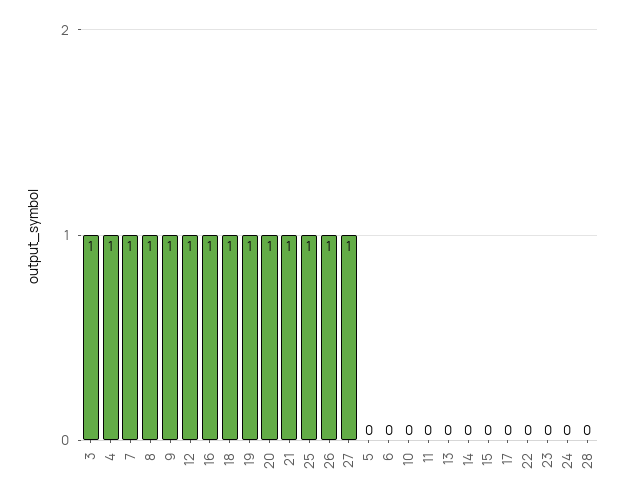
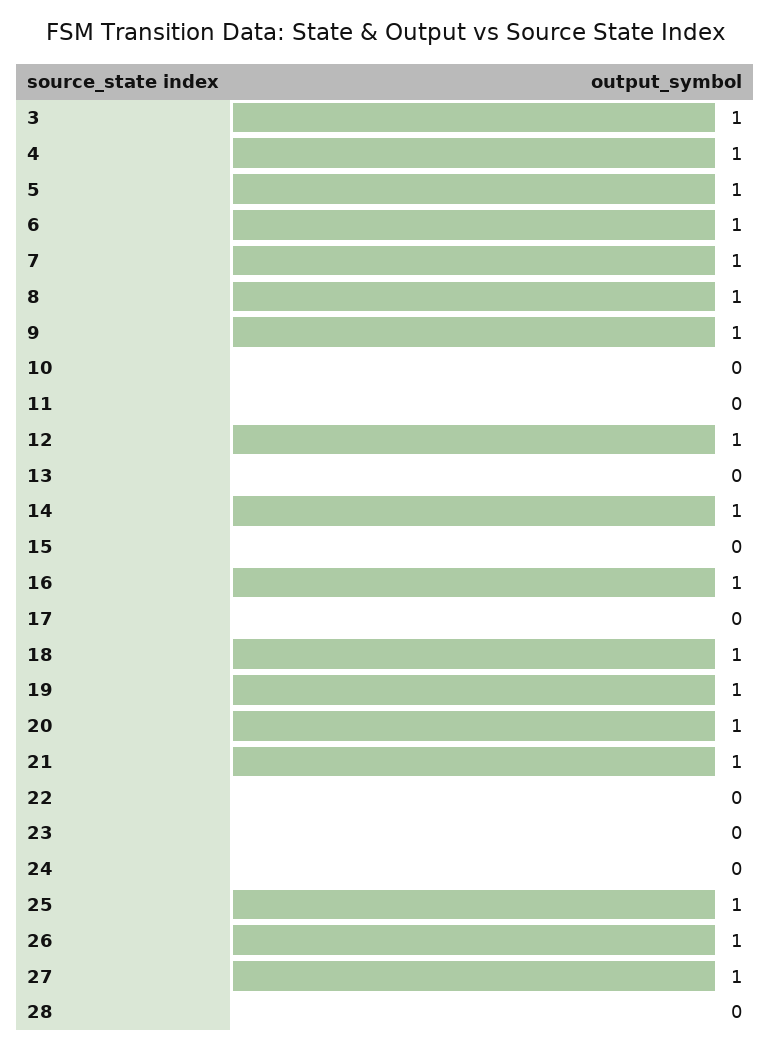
5: 0 -> 1
6: 0 -> 1
14: 0 -> 1

